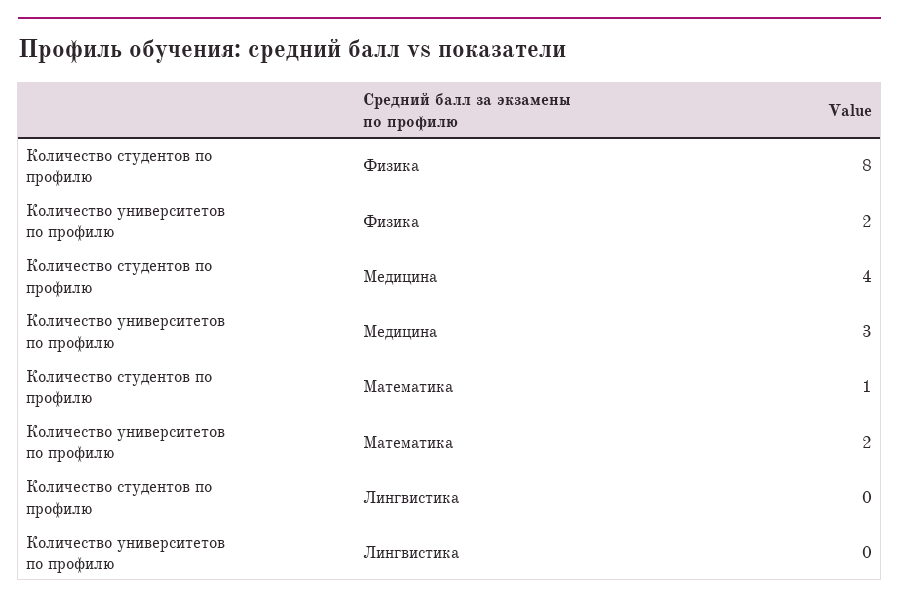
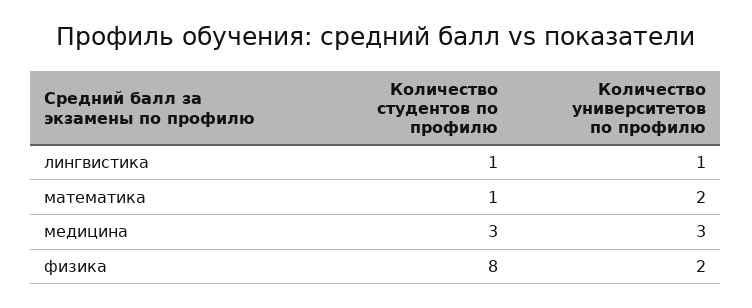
Количество студентов по профилю, Медицина: 4 -> 3
Количество студентов по профилю, Лингвистика: 0 -> 1
Количество университетов по профилю, Лингвистика: 0 -> 1

